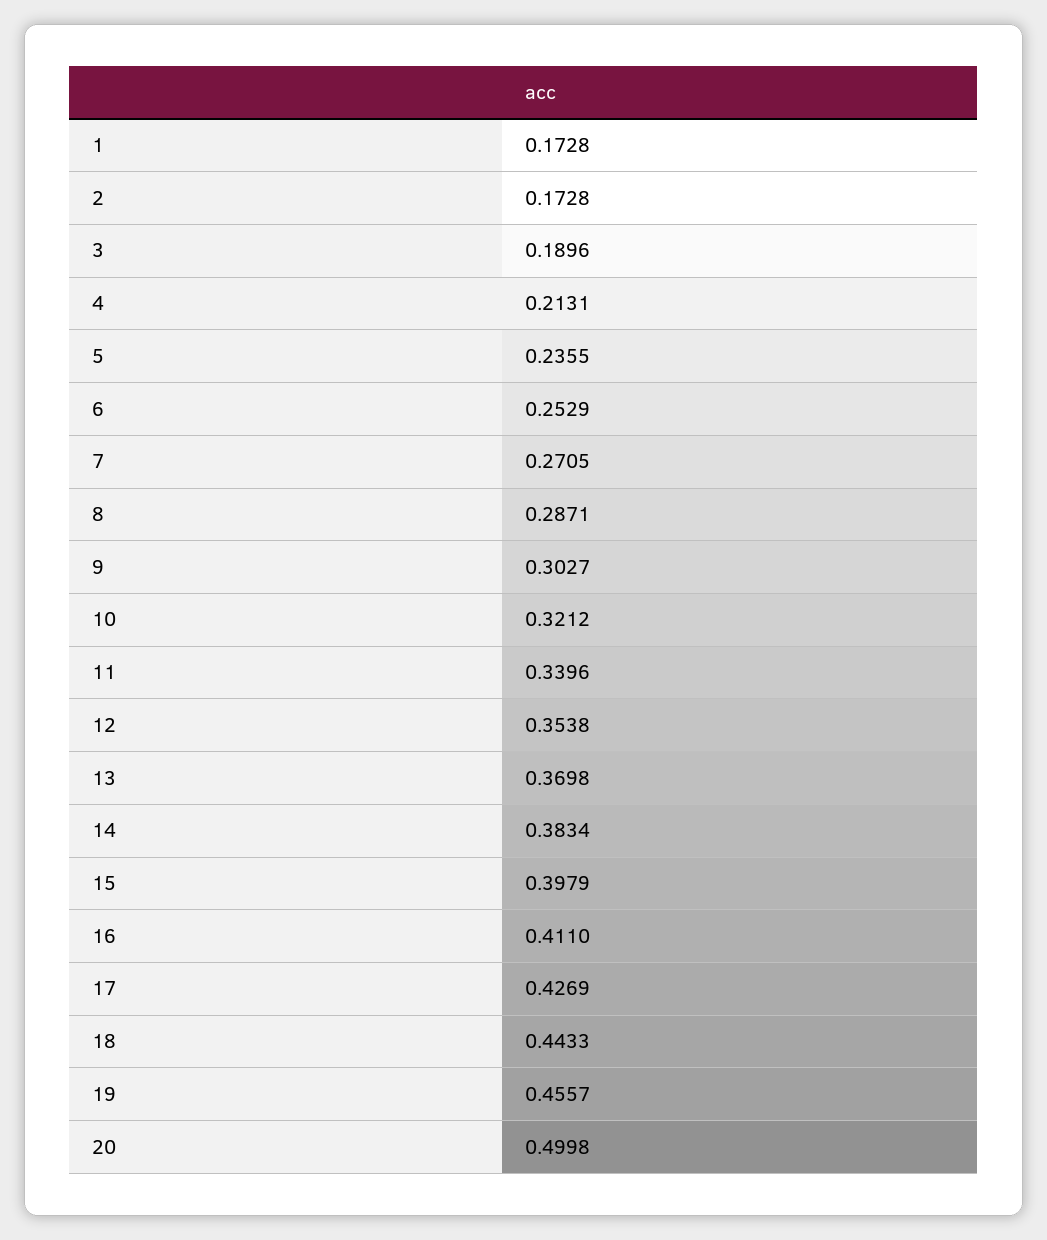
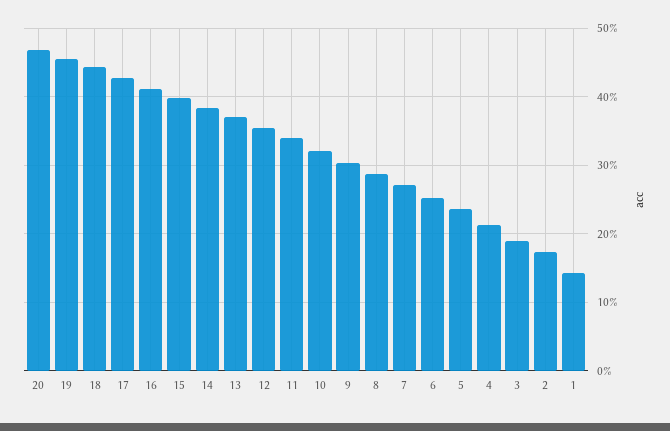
1: 0.1728 -> 0.14
20: 0.4998 -> 0.47

